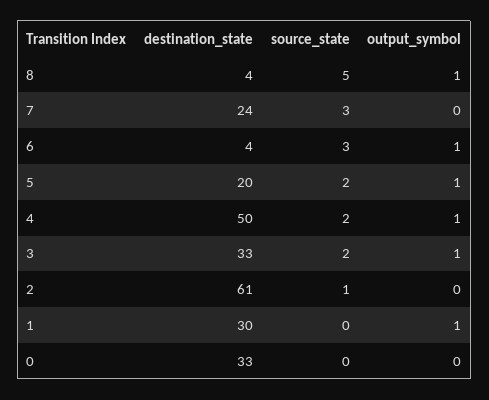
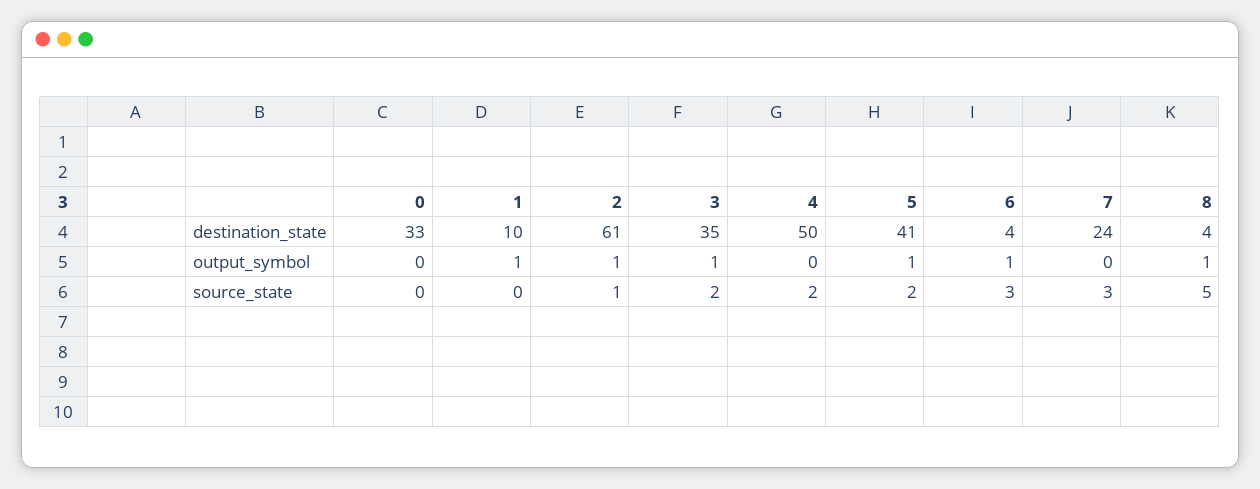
destination_state, 5: 20 -> 41
output_symbol, 4: 1 -> 0
destination_state, 3: 33 -> 35
output_symbol, 2: 0 -> 1
destination_state, 1: 30 -> 10

